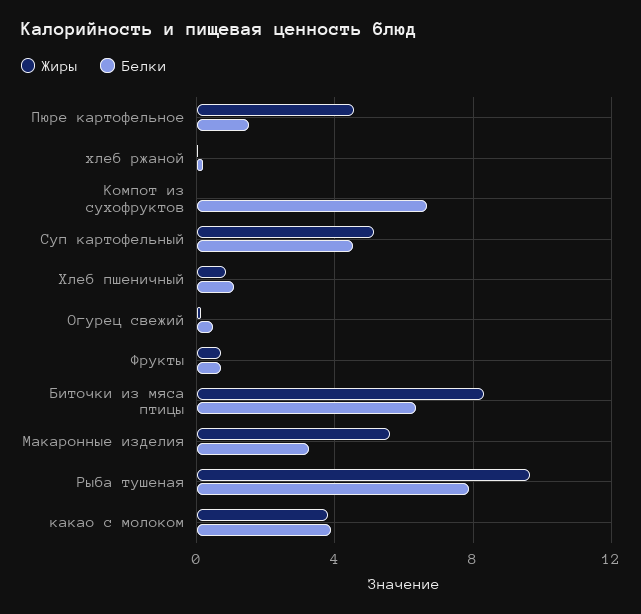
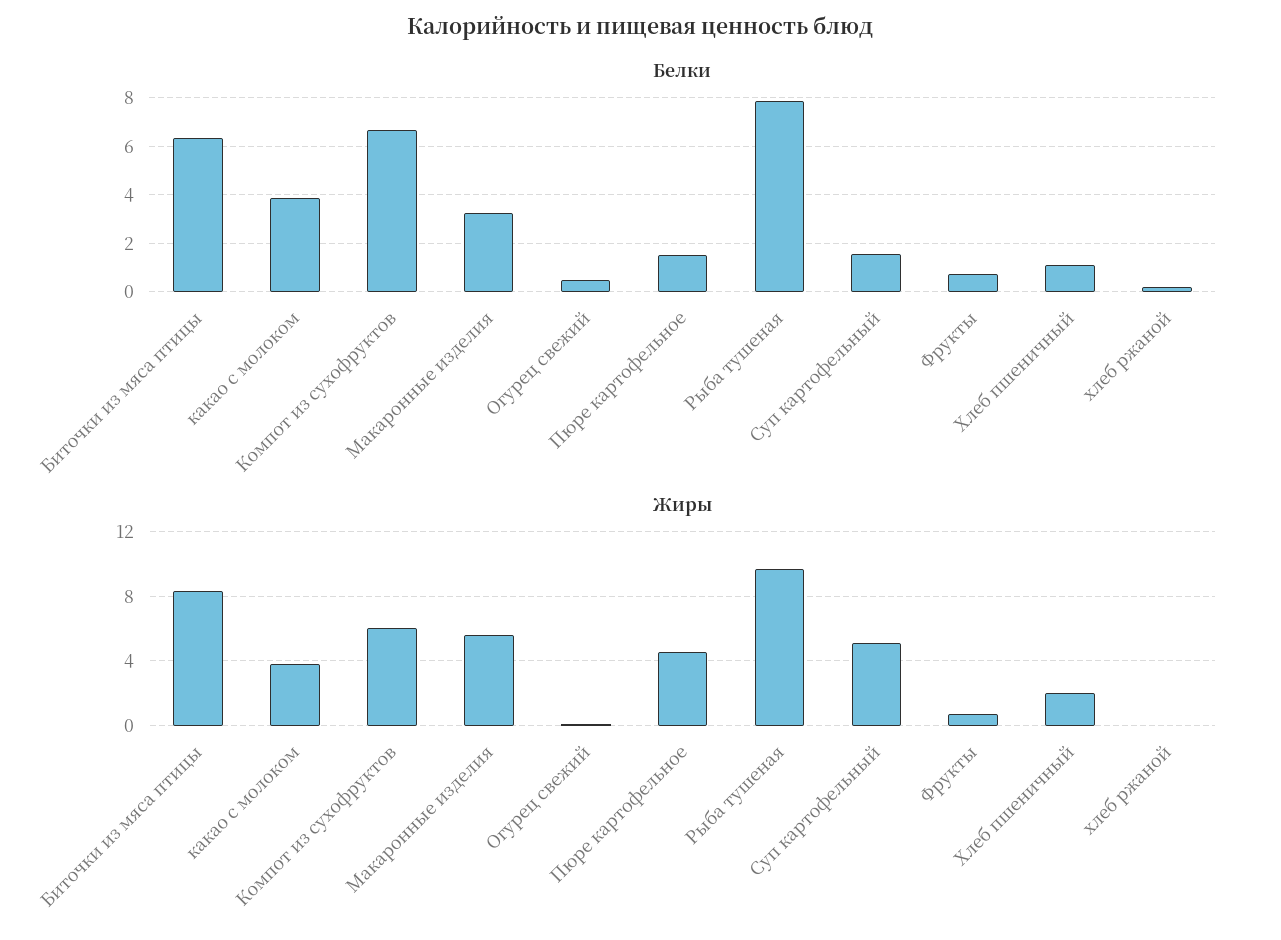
Жиры, Компот из сухофруктов: 0 -> 6
Белки, Суп картофельный: 4.5 -> 1.5
Жиры, Хлеб пшеничный: 1 -> 2

